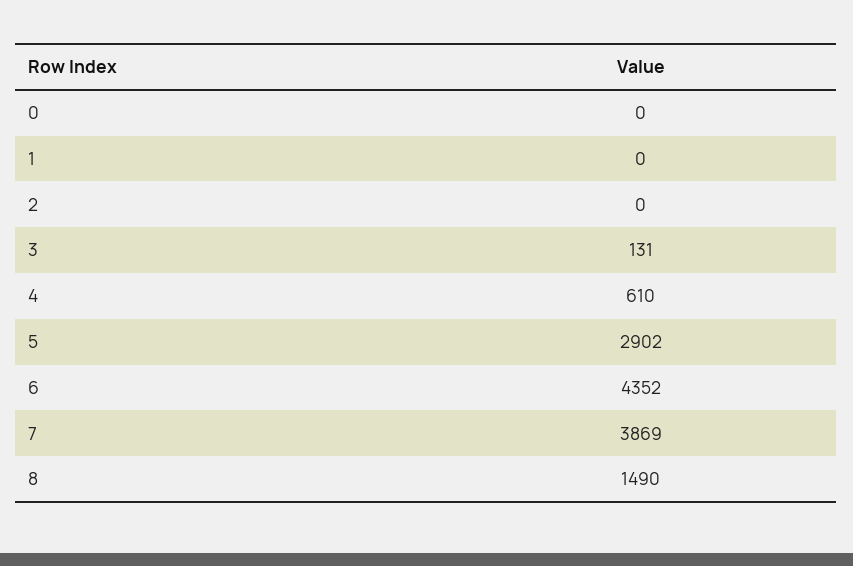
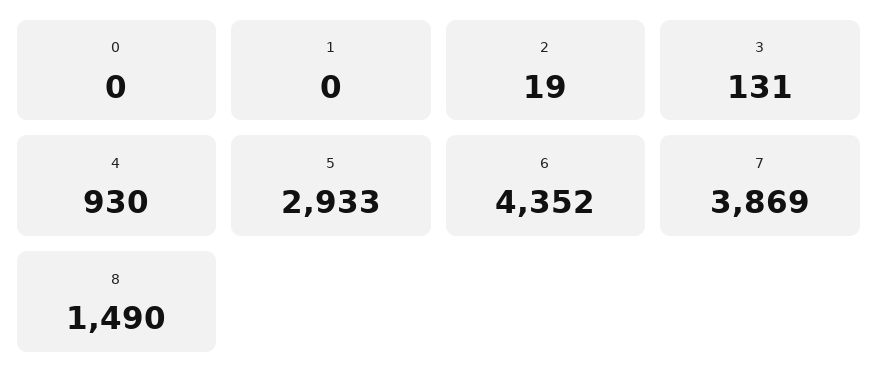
2: 0 -> 19
4: 610 -> 930
5: 2902 -> 2933

